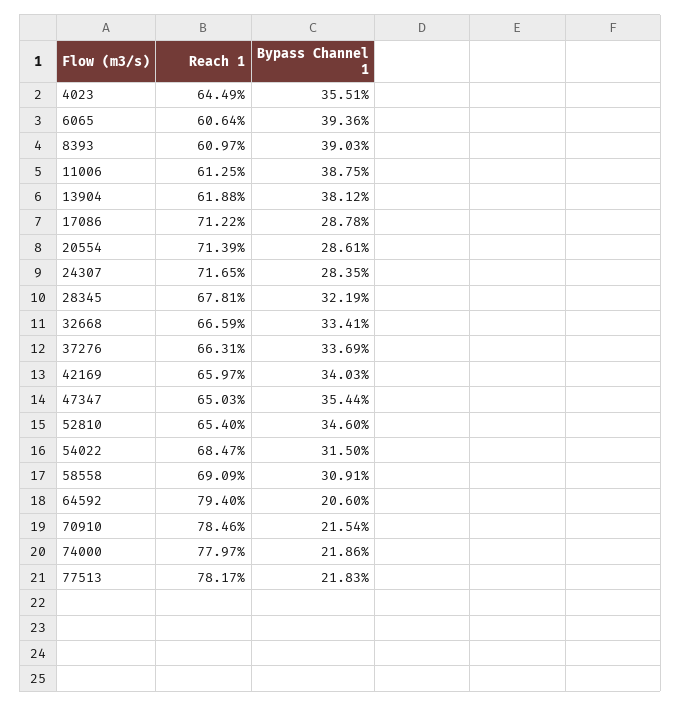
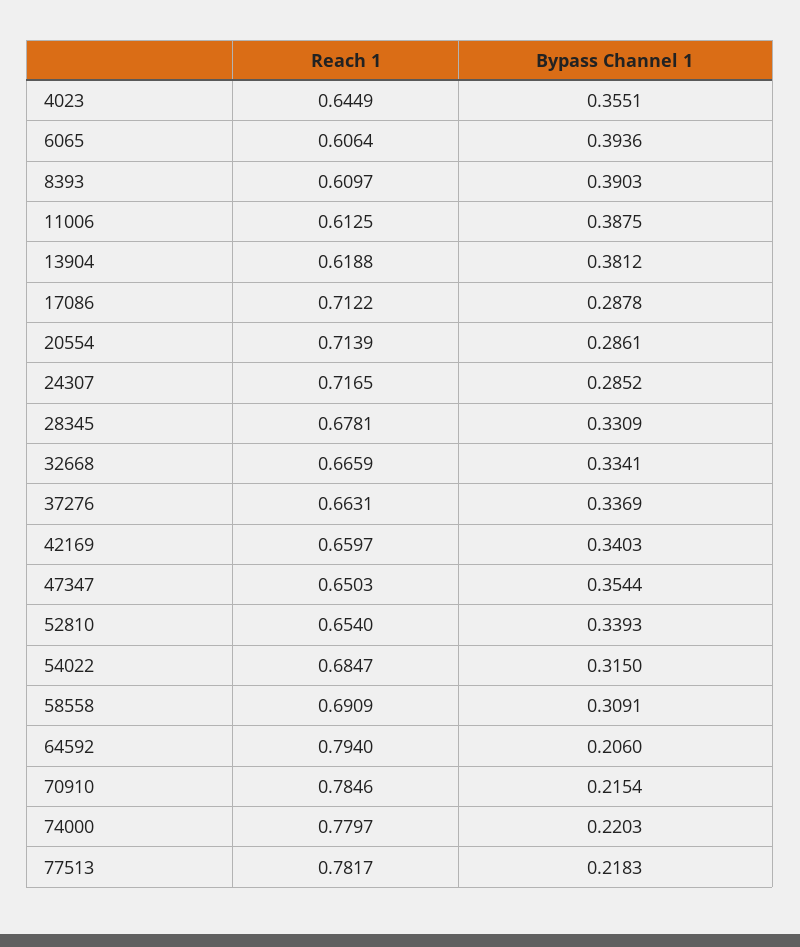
Bypass Channel 1, 24307: 0.2835 -> 0.2852
Bypass Channel 1, 28345: 0.3219 -> 0.3309
Bypass Channel 1, 52810: 0.346 -> 0.3393
Bypass Channel 1, 74000: 0.2186 -> 0.2203

